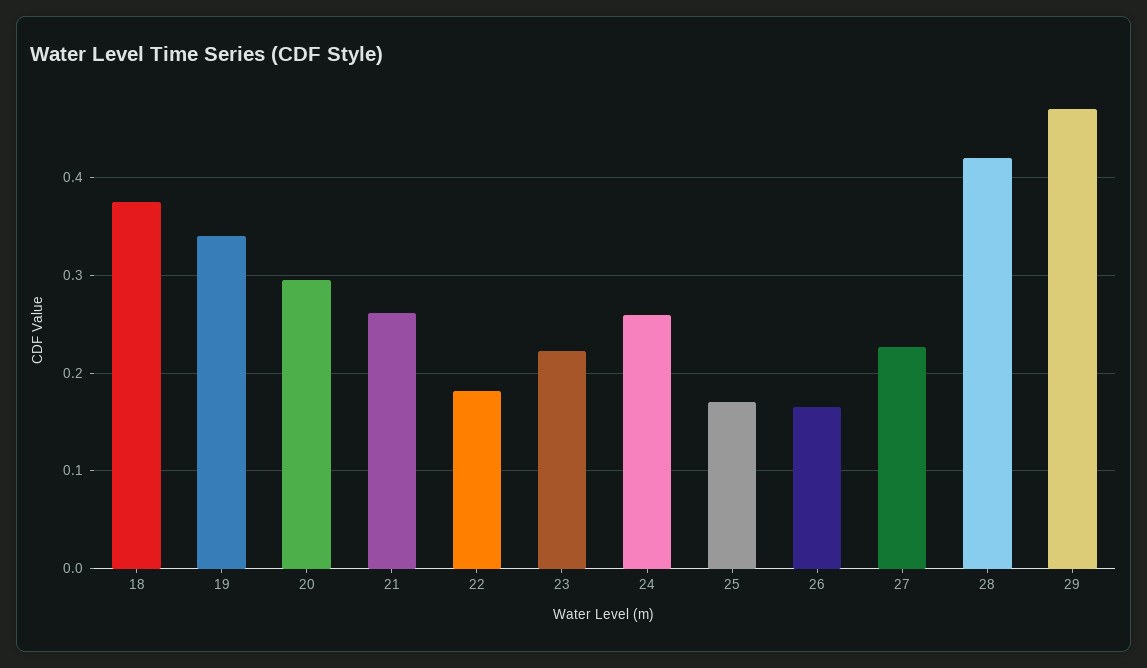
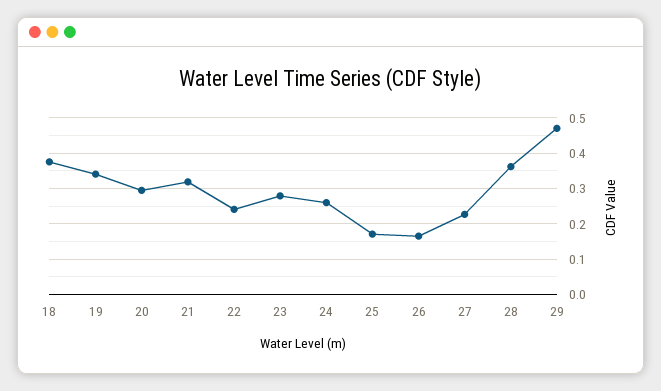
21: 0.26 -> 0.32
22: 0.18 -> 0.24
23: 0.22 -> 0.28
28: 0.42 -> 0.36

